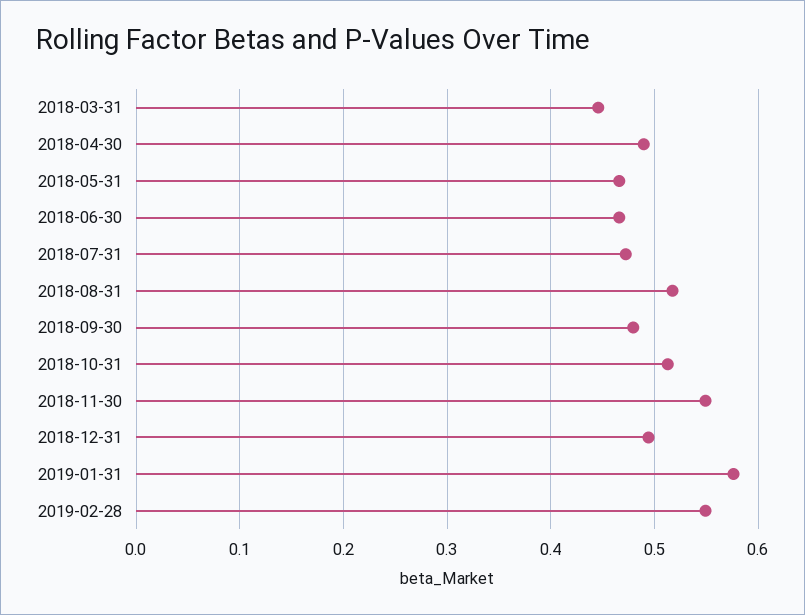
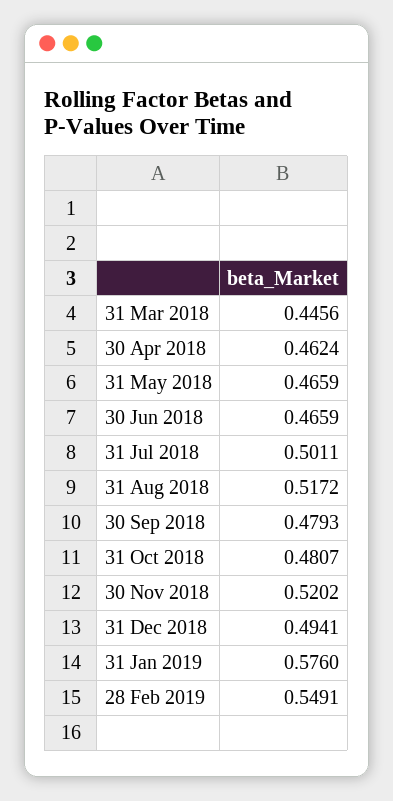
2018-04-30: 0.49 -> 0.4624
2018-07-31: 0.47 -> 0.5011
2018-10-31: 0.51 -> 0.4807
2018-11-30: 0.55 -> 0.5202

